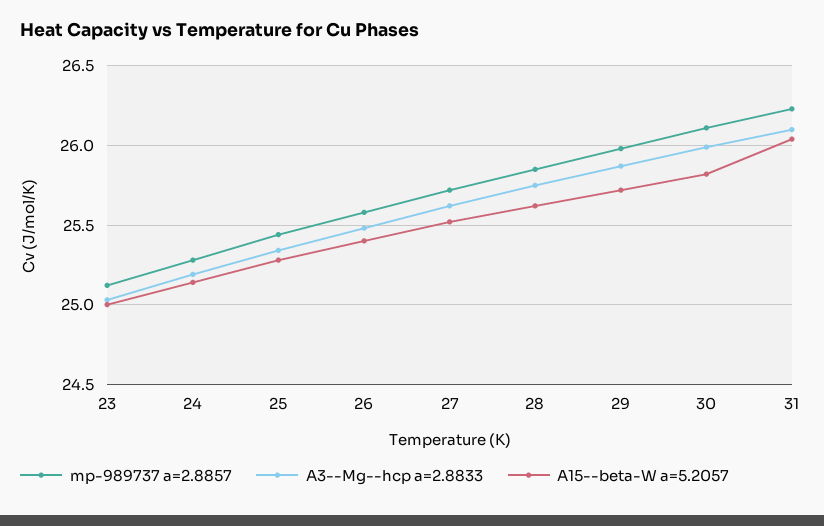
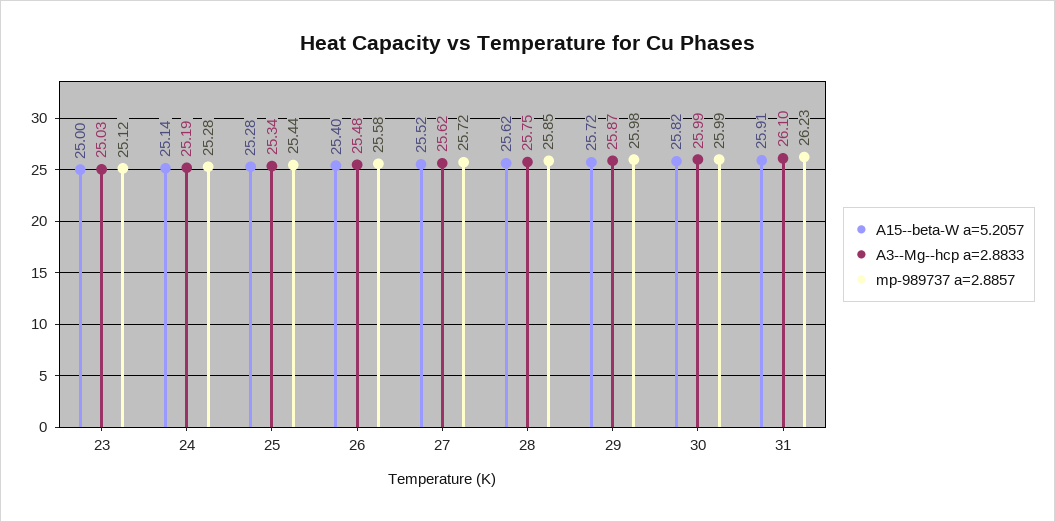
mp-989737 a=2.8857, 30: 26.1 -> 25.99
A15--beta-W a=5.2057, 31: 26.05 -> 25.91

